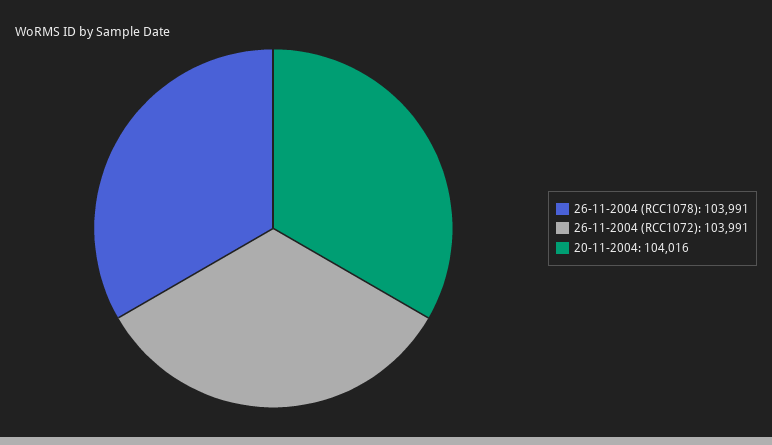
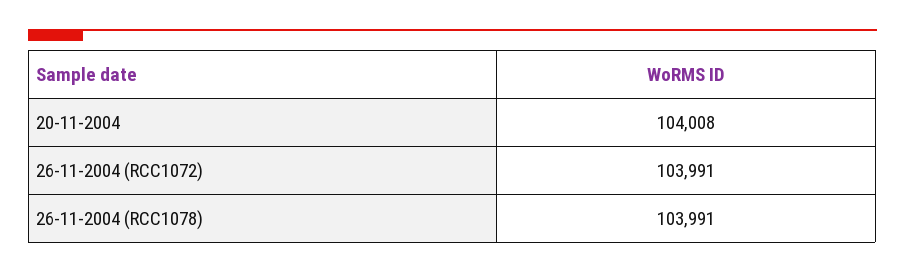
20-11-2004: 104016 -> 104008

